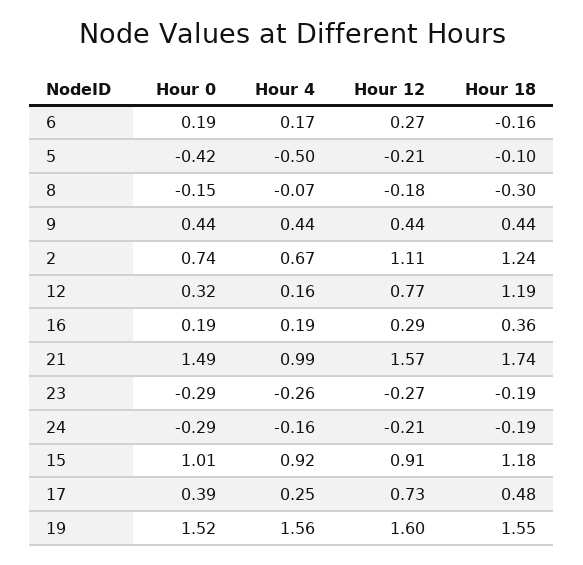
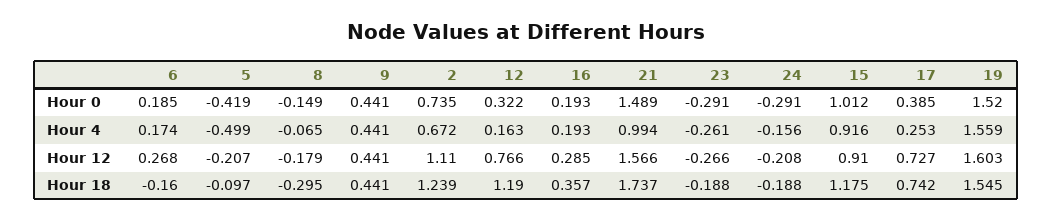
Hour 18, 17: 0.48 -> 0.742

